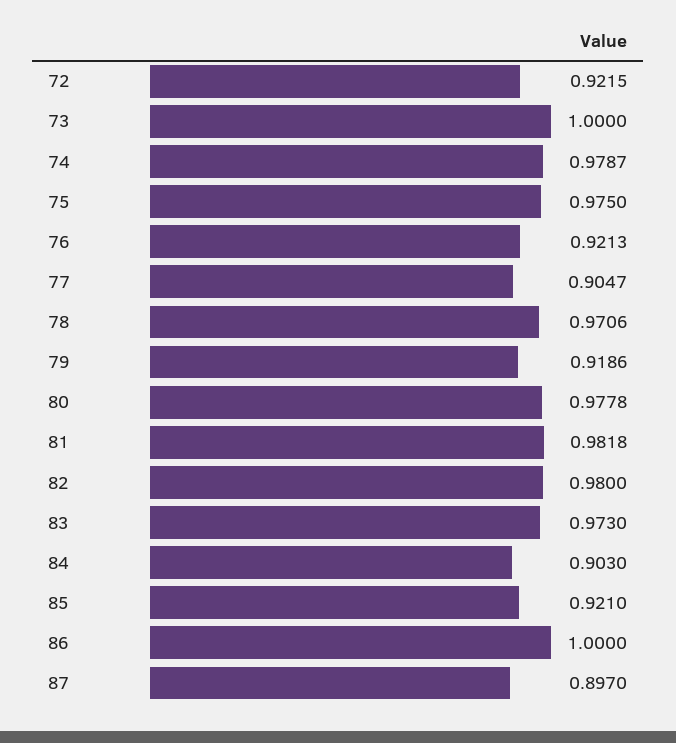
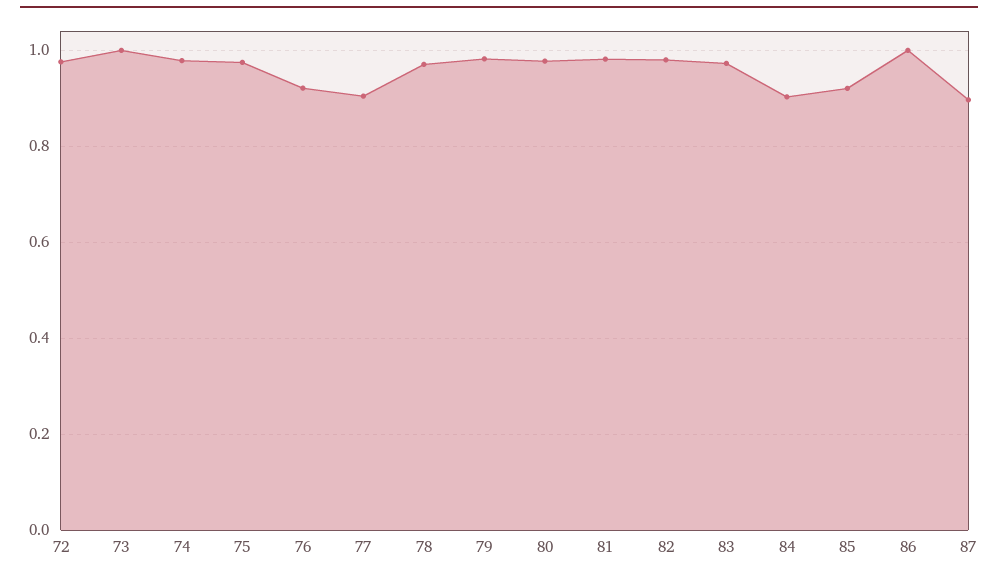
72: 0.9215 -> 0.98
79: 0.9186 -> 0.98

